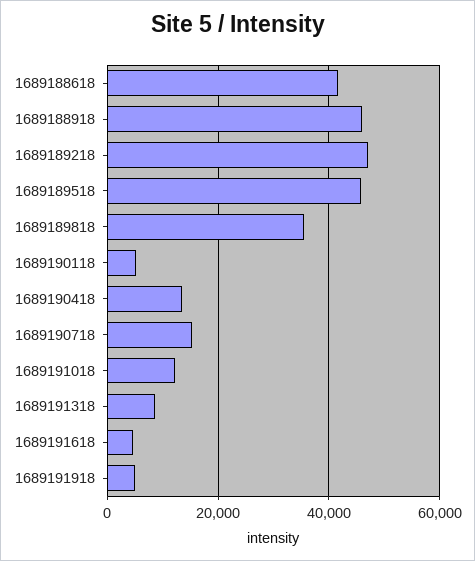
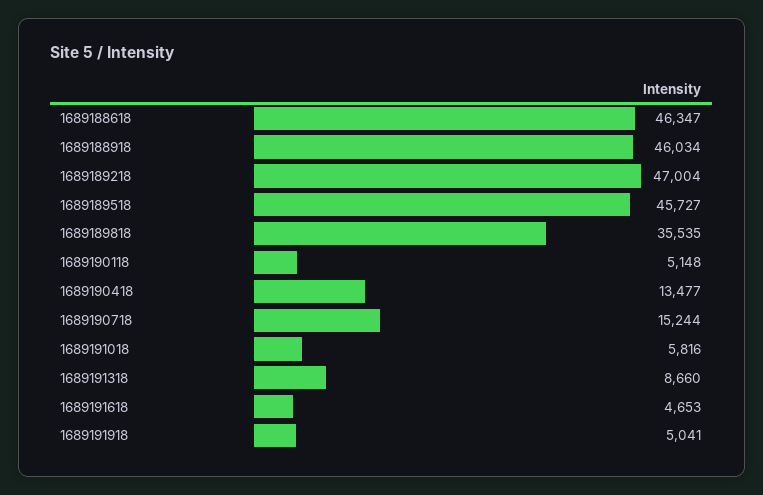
1689188618: 42000 -> 46347
1689191018: 12000 -> 5816

